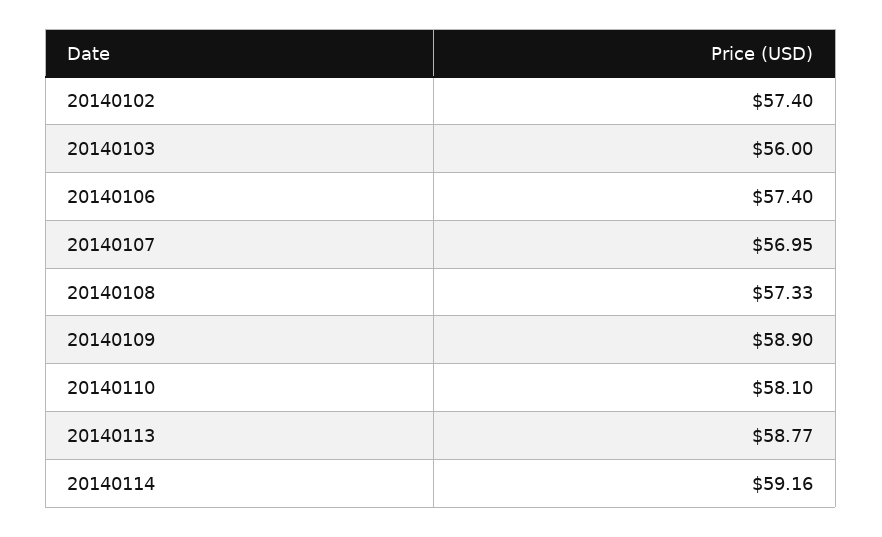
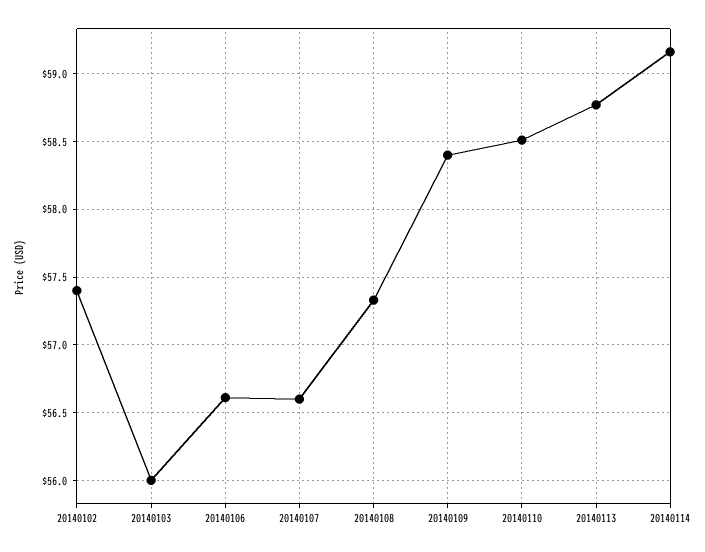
20140106: 57.4 -> 56.6
20140107: 56.95 -> 56.6
20140109: 58.9 -> 58.4
20140110: 58.1 -> 58.5

